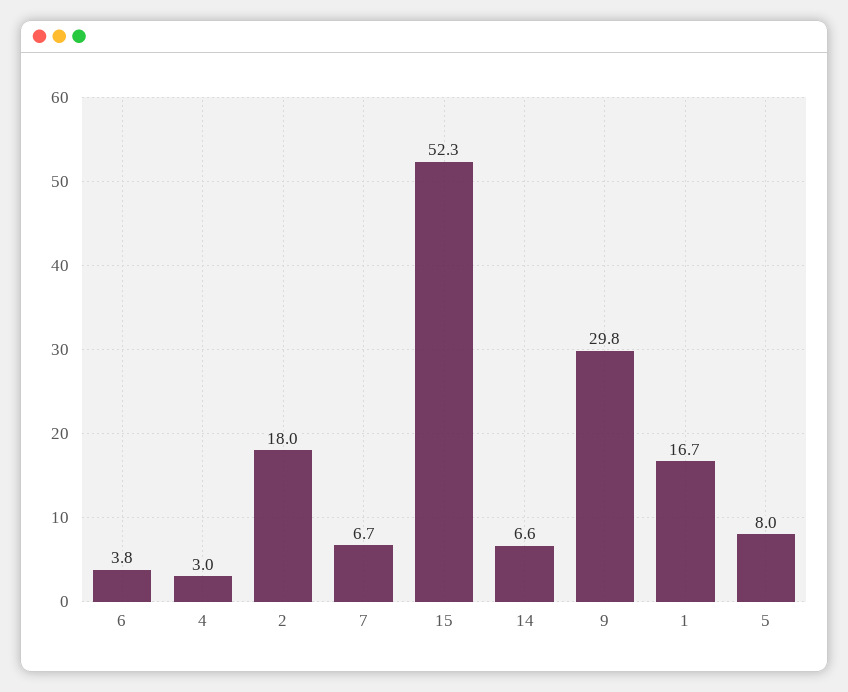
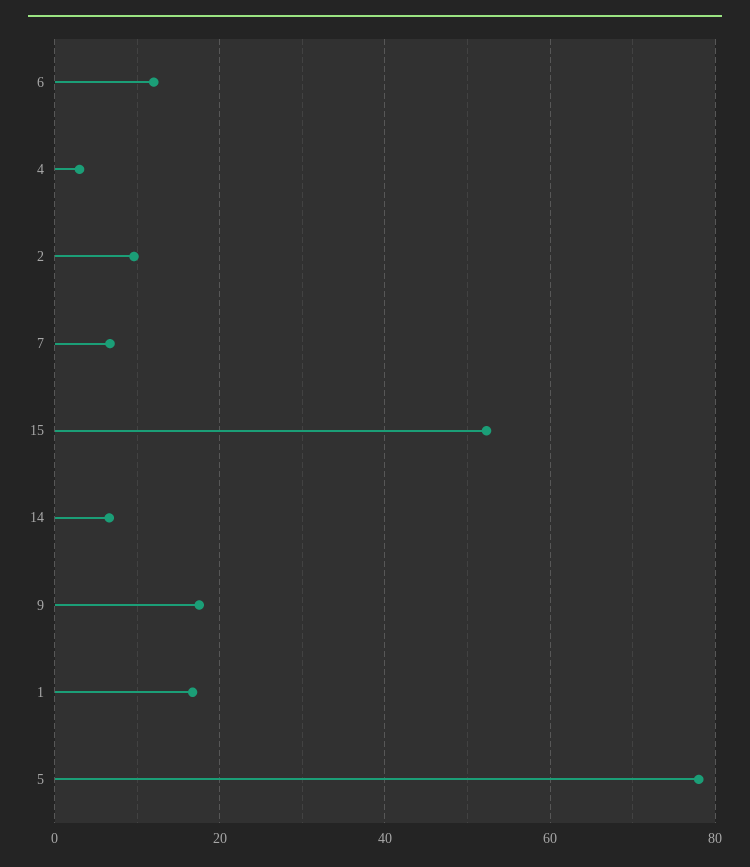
6: 3.8 -> 12
2: 18 -> 10
9: 29.8 -> 18
5: 8 -> 78

